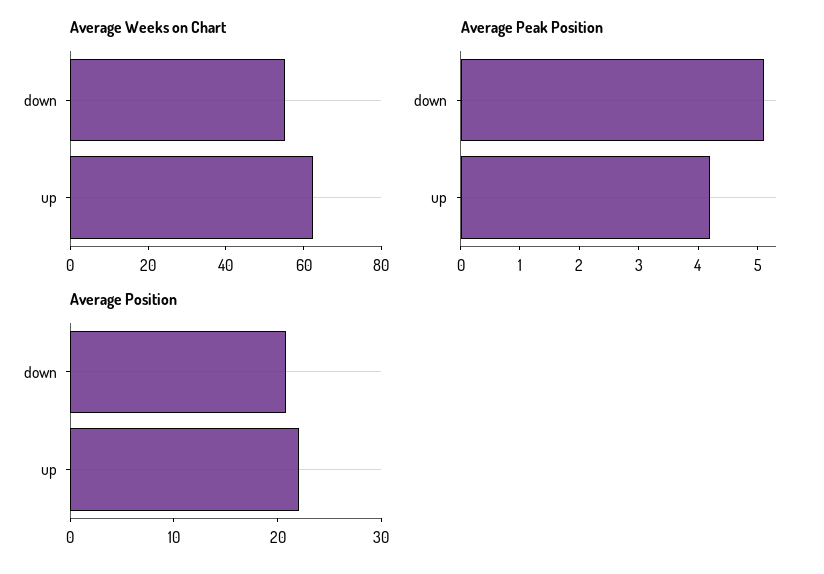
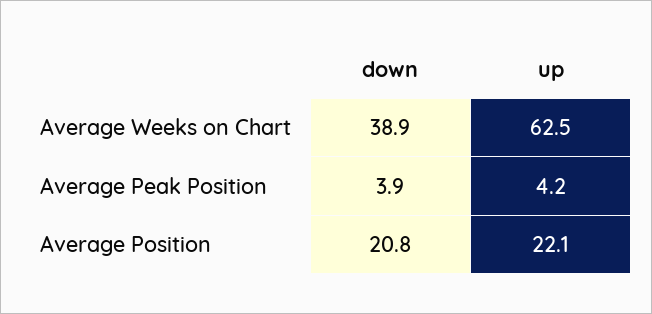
Average Weeks on Chart, down: 55 -> 38.9
Average Peak Position, down: 5 -> 3.9

